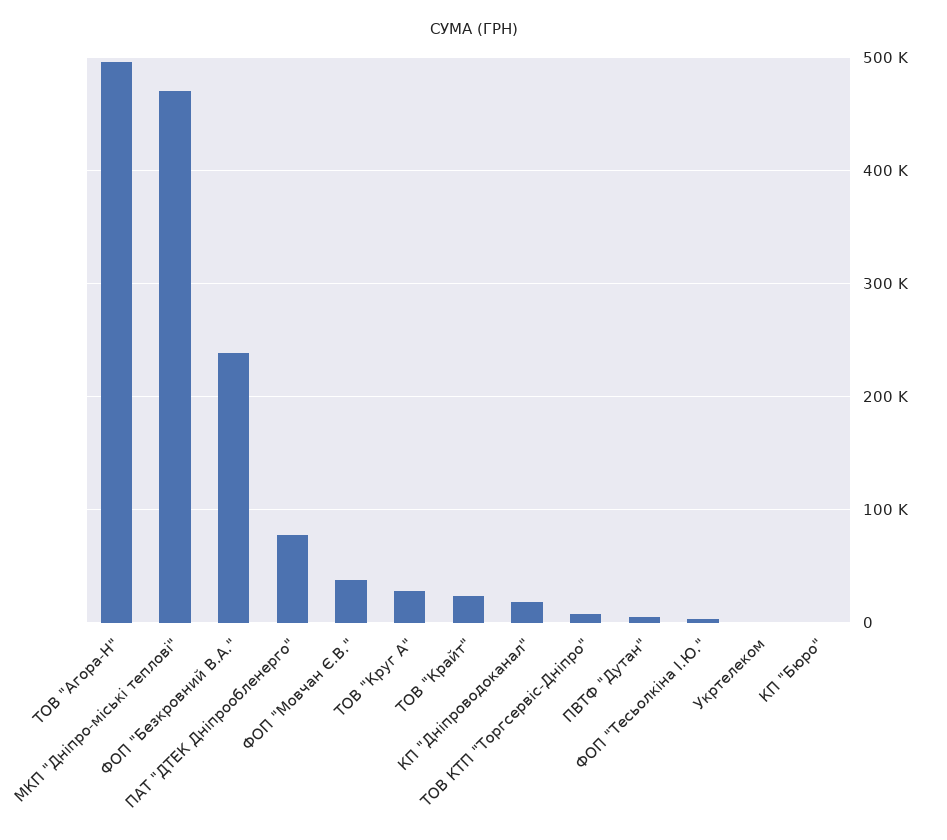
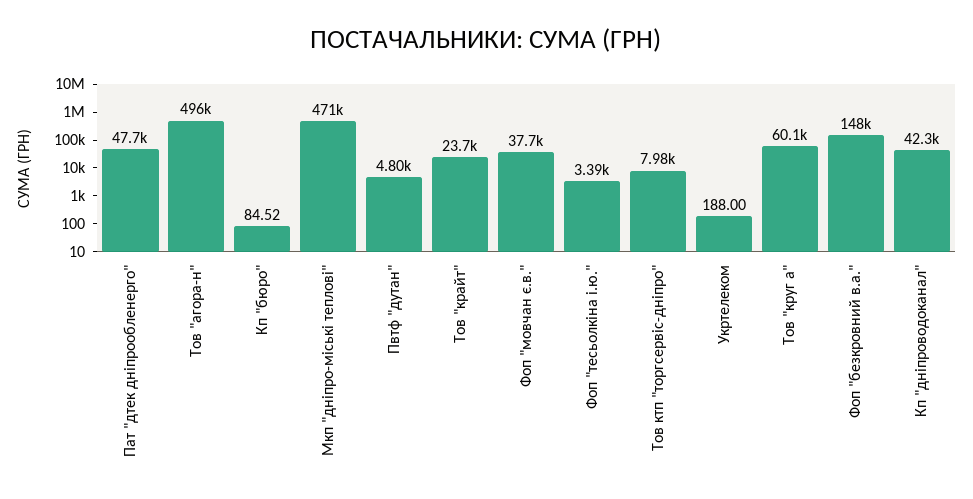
ФОП "Безкровний В.А.": 240000 -> 148000
ПАТ "ДТЕК Дніпрообленерго": 80000 -> 47700
ТОВ "Круг А": 30000 -> 60100
КП "Дніпроводоканал": 20000 -> 42300

